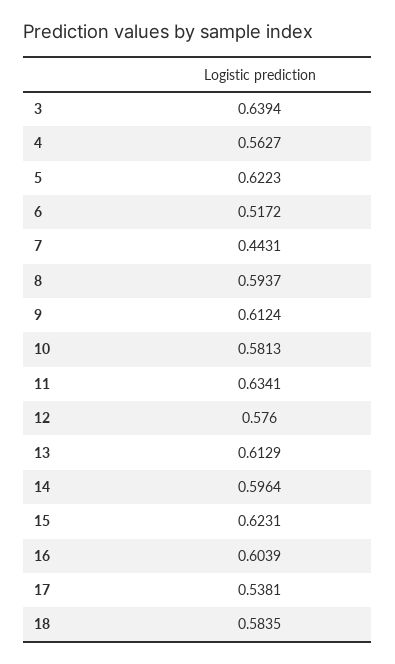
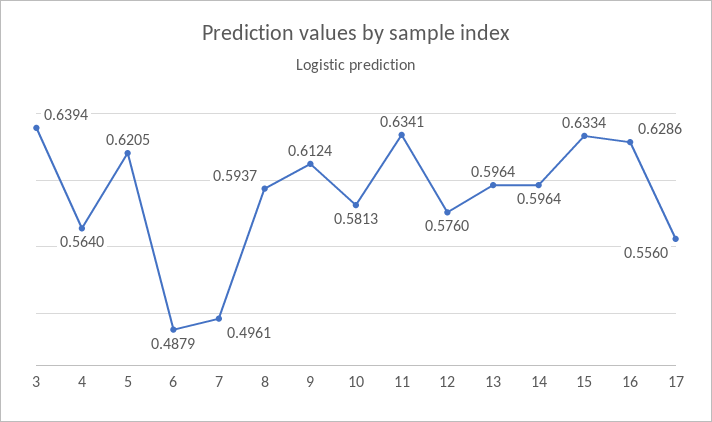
4: 0.5627 -> 0.564
5: 0.6223 -> 0.6205
6: 0.5172 -> 0.4879
7: 0.4431 -> 0.4961
13: 0.6129 -> 0.5964
15: 0.6231 -> 0.6334
16: 0.6039 -> 0.6286
17: 0.5381 -> 0.556
18: 0.5835 -> none

